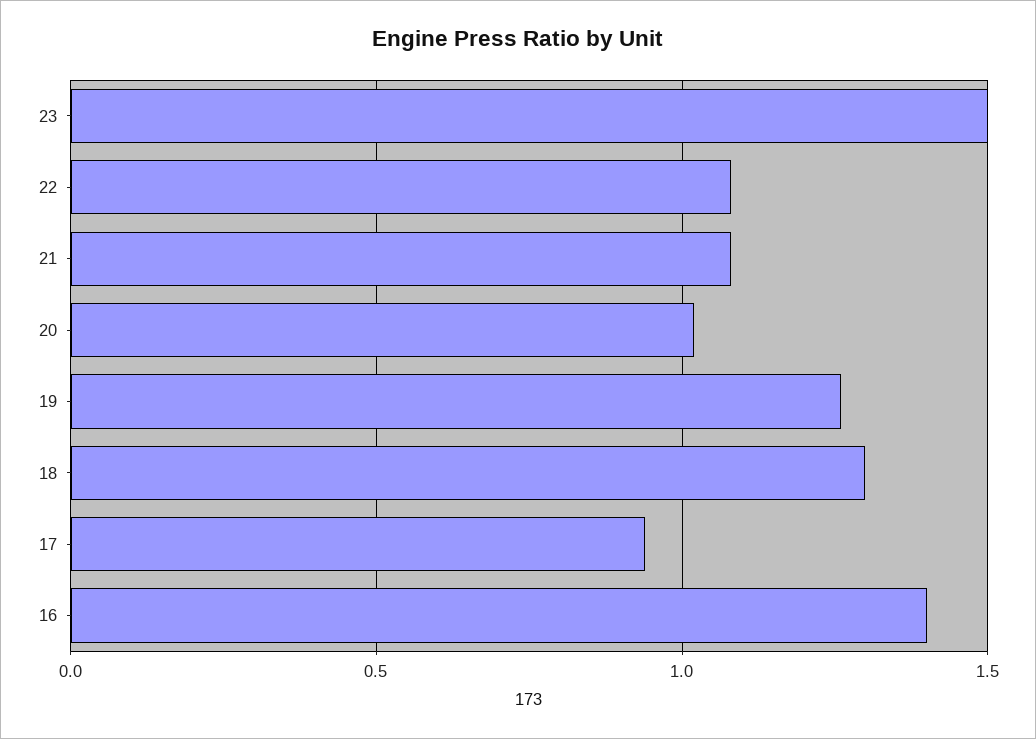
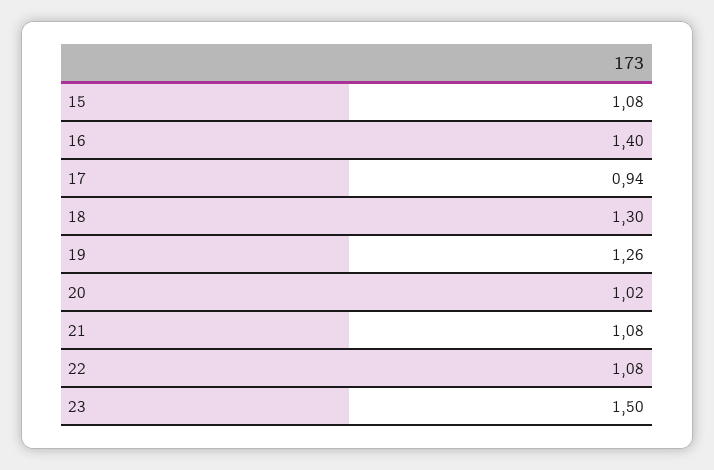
15: none -> 1.08

